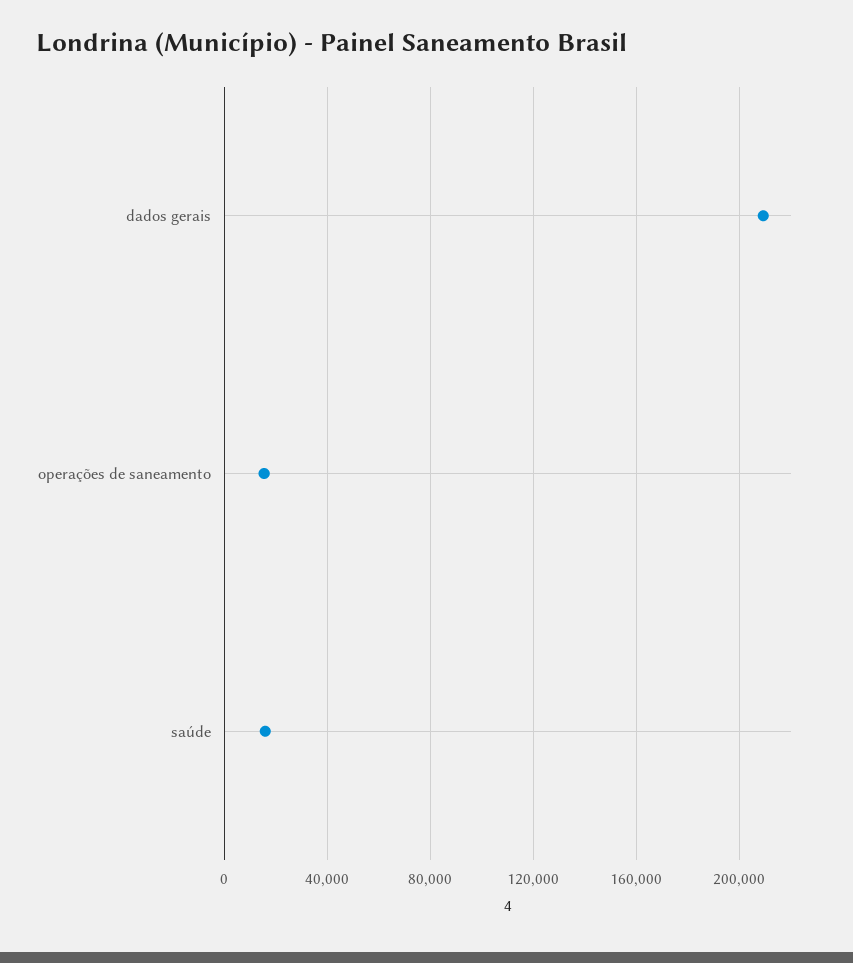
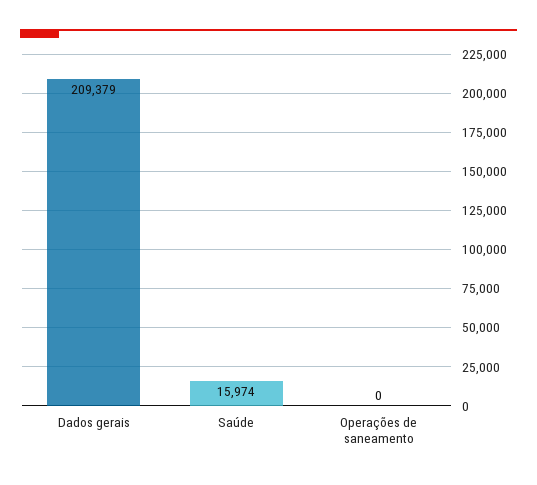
operações de saneamento: 15000 -> 0

